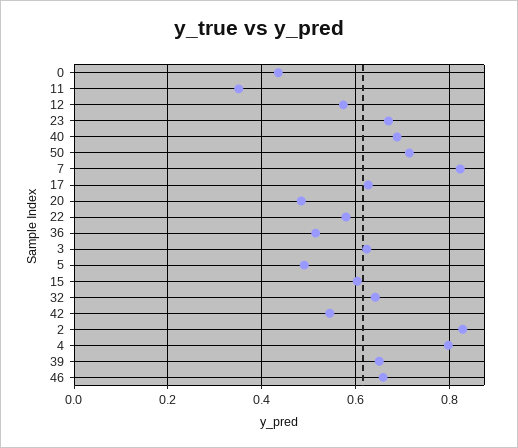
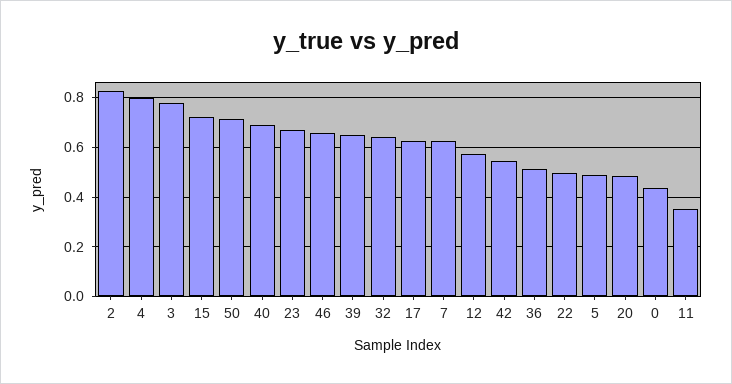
7: 0.82 -> 0.625
22: 0.58 -> 0.5
3: 0.62 -> 0.775
15: 0.6 -> 0.725

